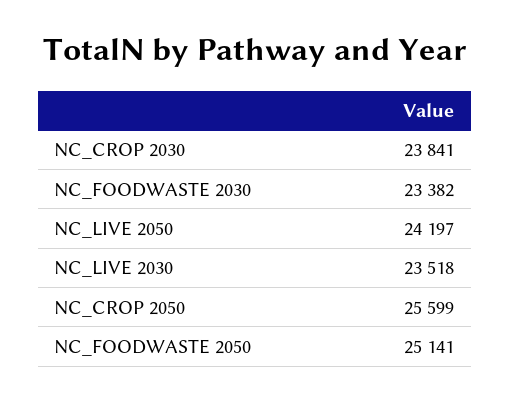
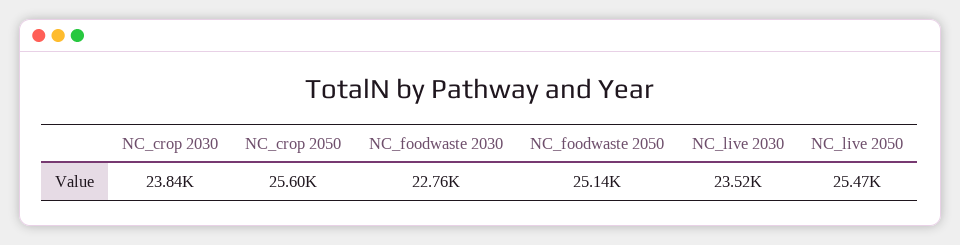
NC_FOODWASTE 2030: 23382 -> 22760
NC_LIVE 2050: 24197 -> 25470

